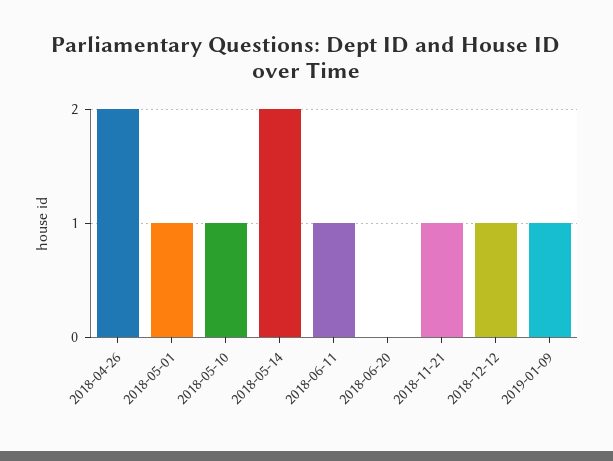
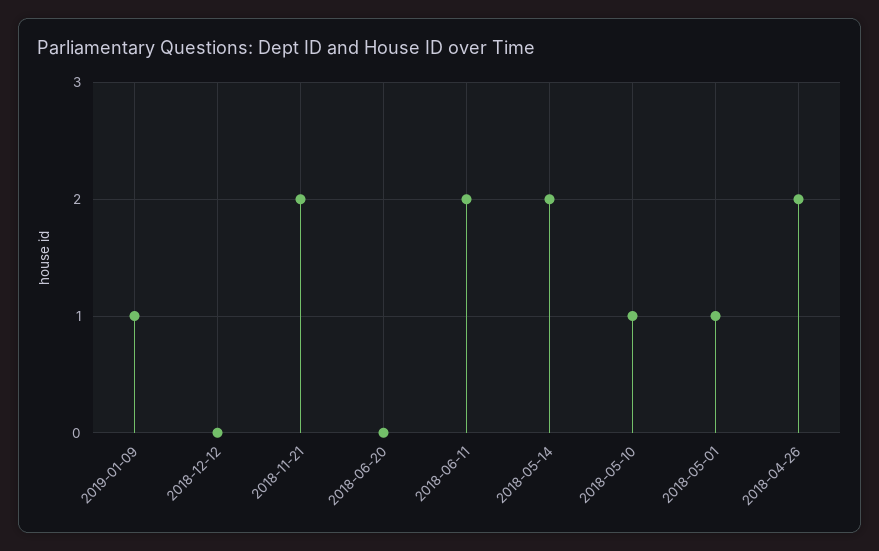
2018-06-11: 1 -> 2
2018-11-21: 1 -> 2
2018-12-12: 1 -> 0

